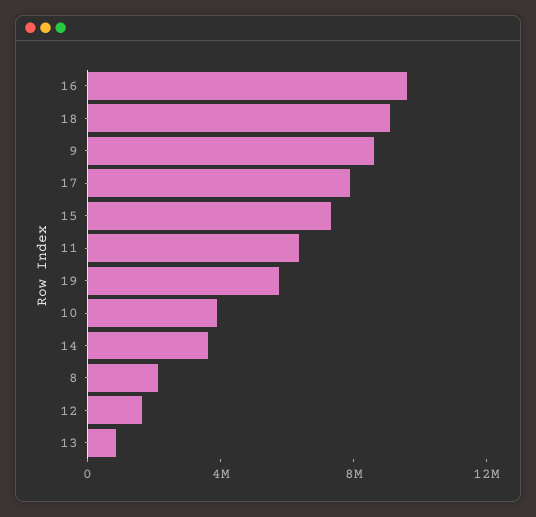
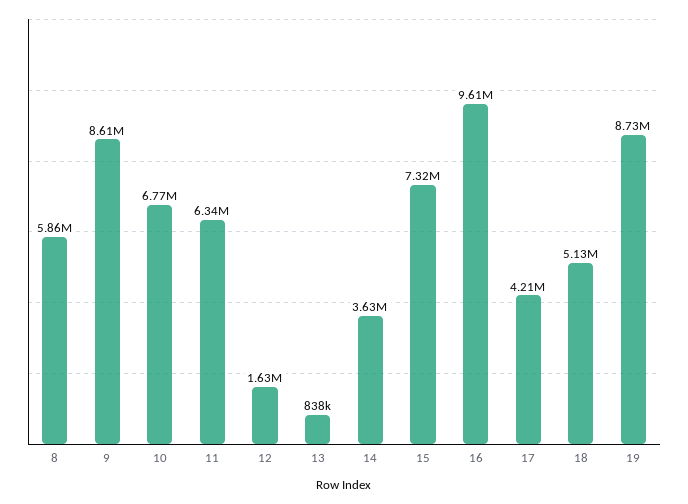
18: 9000000 -> 5130000
17: 8000000 -> 4210000
19: 6000000 -> 8730000
10: 4000000 -> 6770000
8: 2000000 -> 5860000

